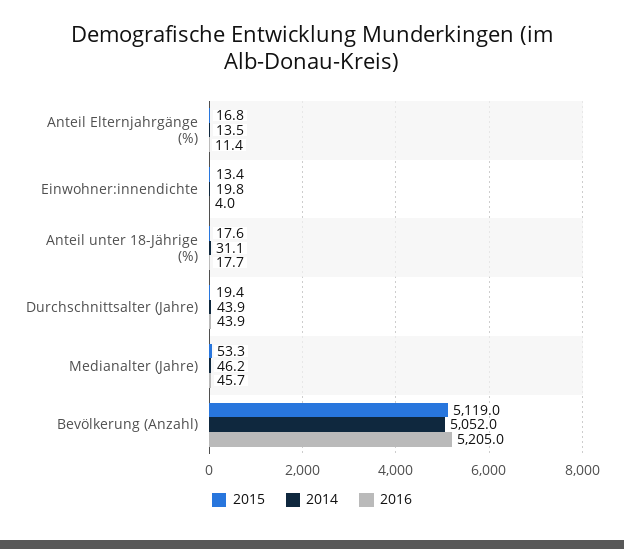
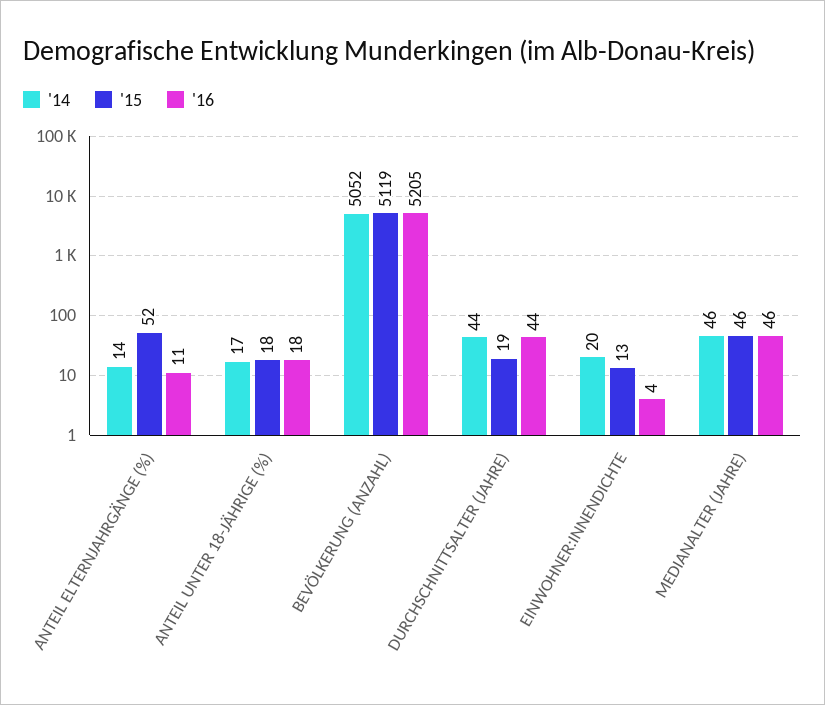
2015, Anteil Elternjahrgänge (%): 16.8 -> 52
2014, Anteil unter 18-Jährige (%): 31.1 -> 17
2015, Medianalter (Jahre): 53.3 -> 46

